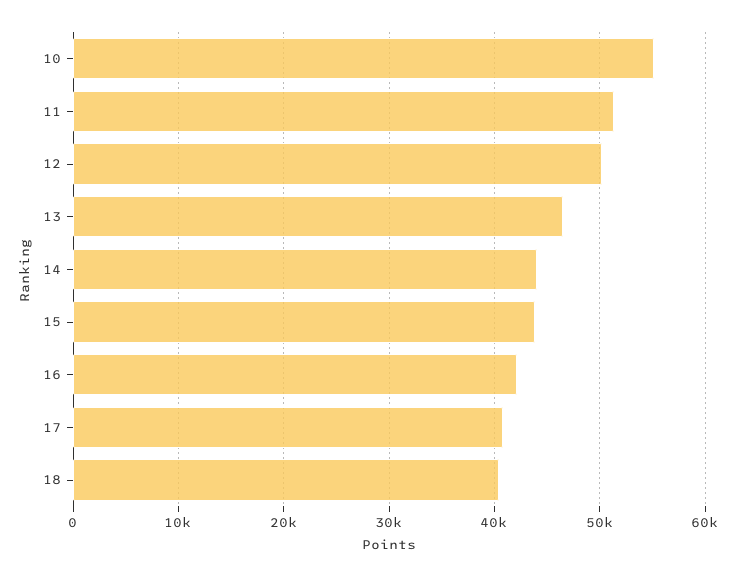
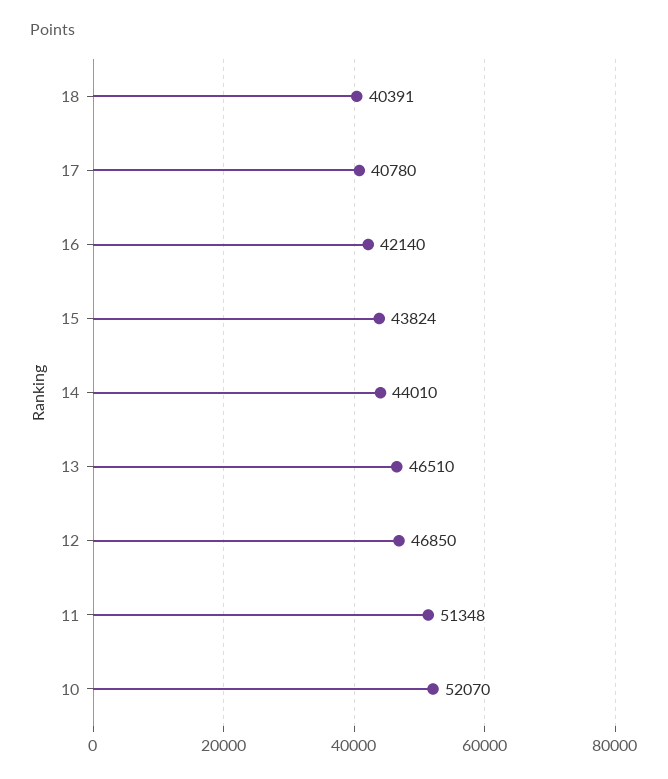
10: 55000 -> 52070
12: 50000 -> 46850

